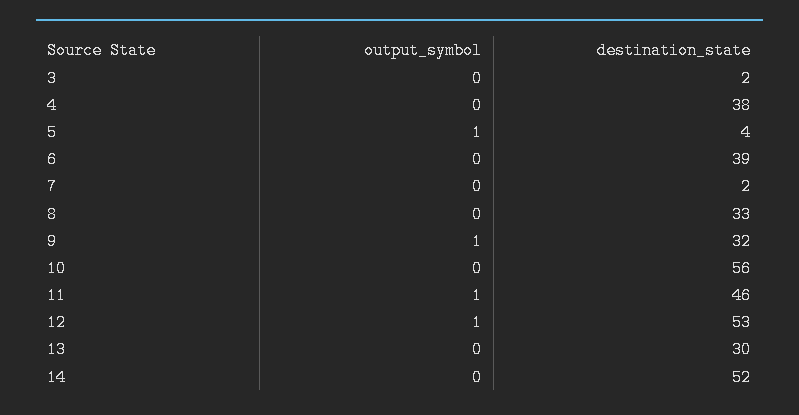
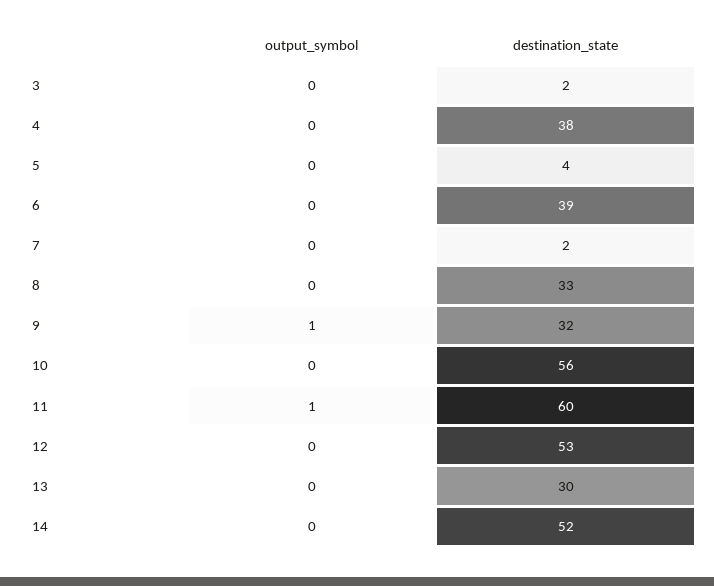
output_symbol, 5: 1 -> 0
destination_state, 11: 46 -> 60
output_symbol, 12: 1 -> 0

